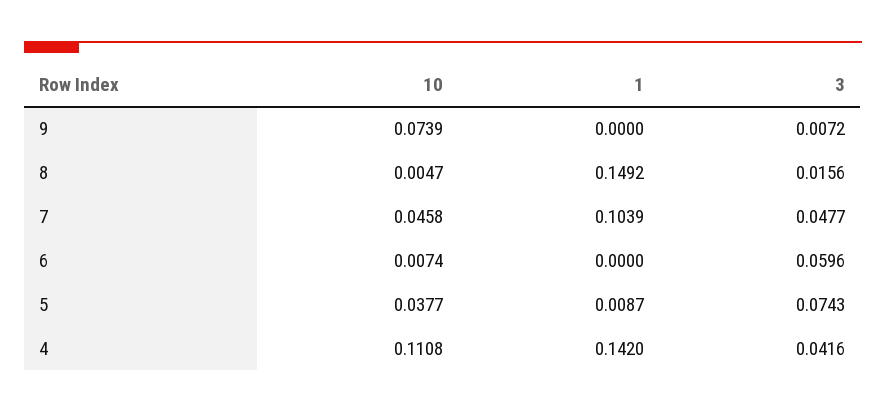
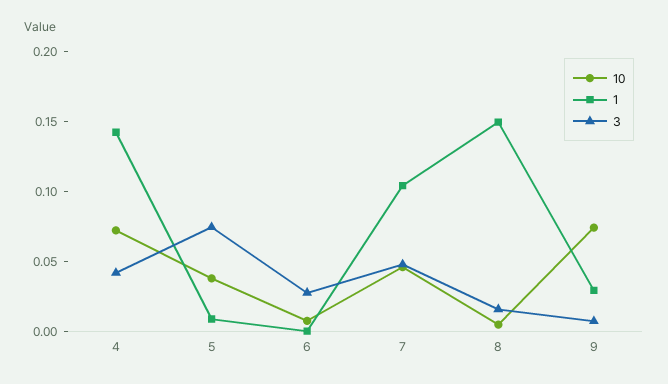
1, 9: 0 -> 0.03
3, 6: 0.0596 -> 0.03
10, 4: 0.1108 -> 0.07

